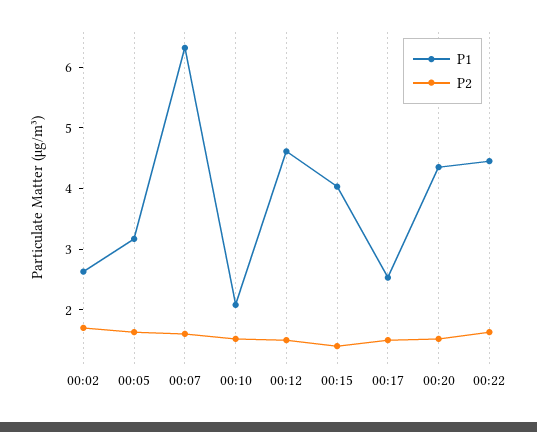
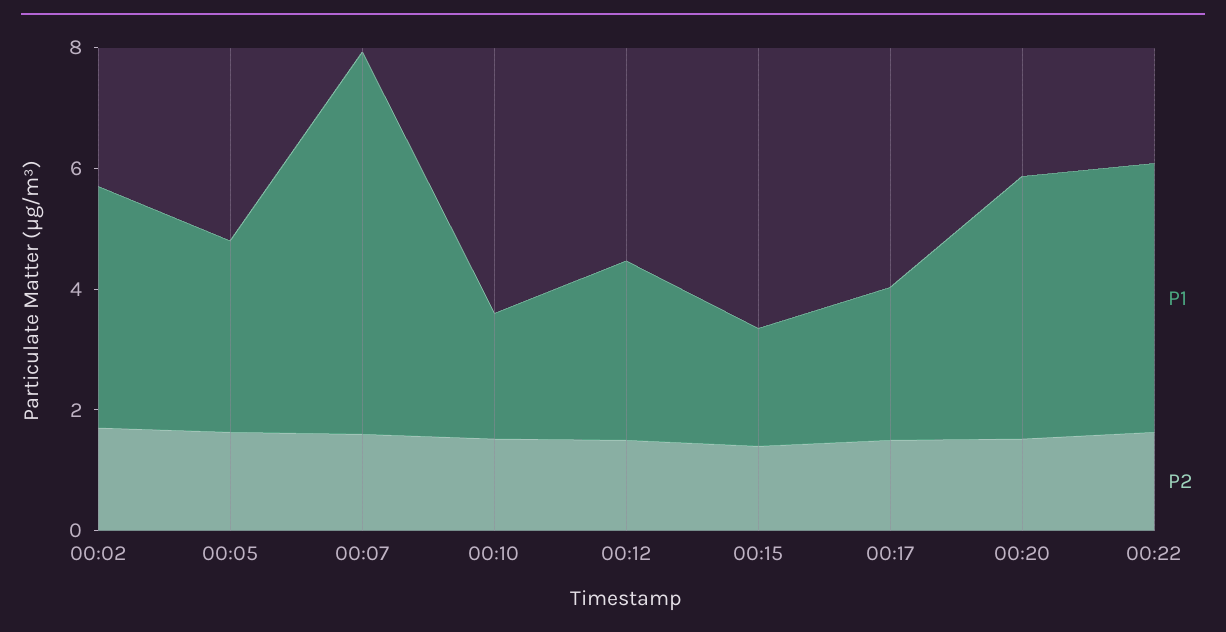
P1, 00:02: 2.6 -> 4
P1, 00:12: 4.6 -> 3
P1, 00:15: 4 -> 2

